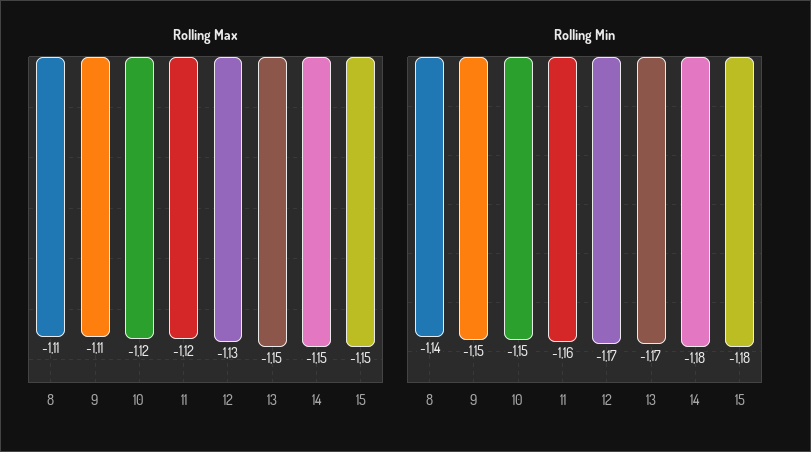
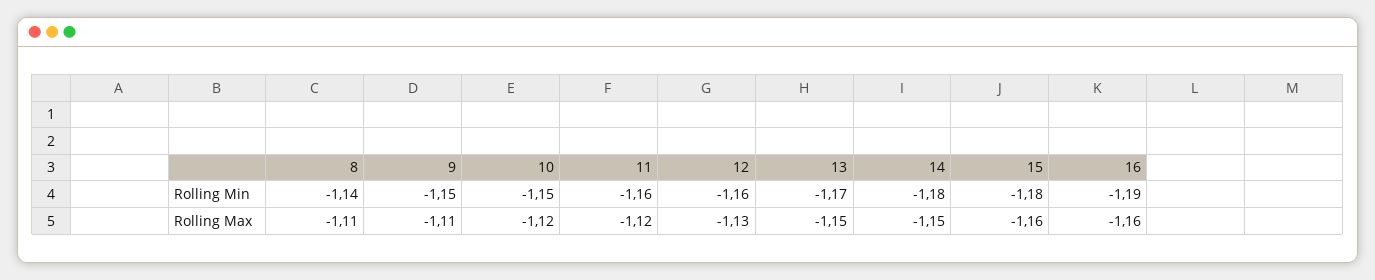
Rolling Max, 15: -1.15 -> -1.16
Rolling Min, 12: -1.17 -> -1.16
Rolling Min, 16: none -> -1.19
Rolling Max, 16: none -> -1.16

